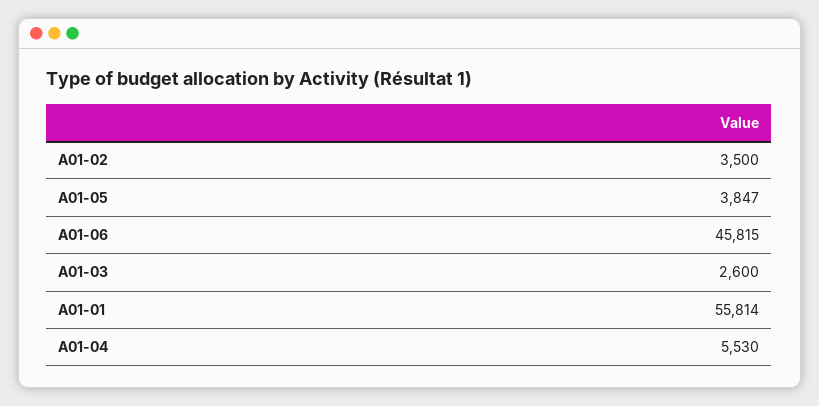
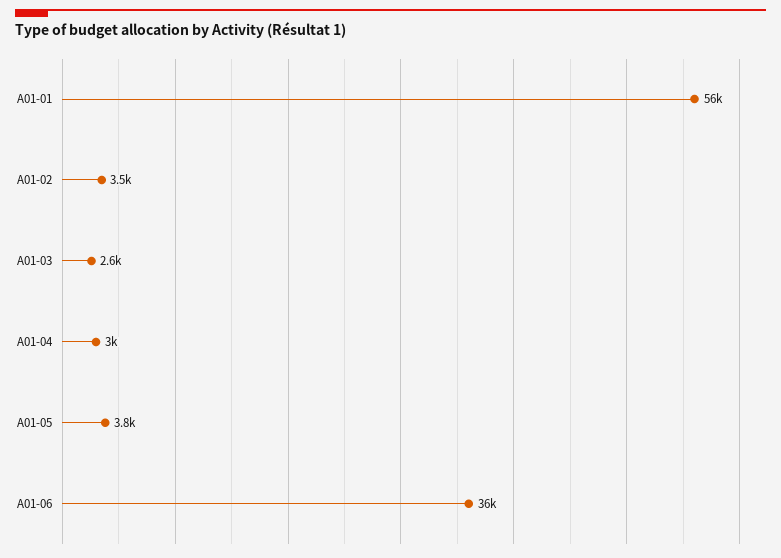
A01-06: 45815 -> 36000
A01-04: 5530 -> 3000

